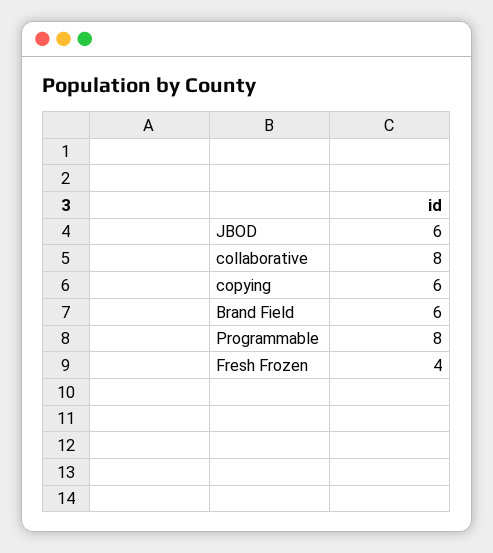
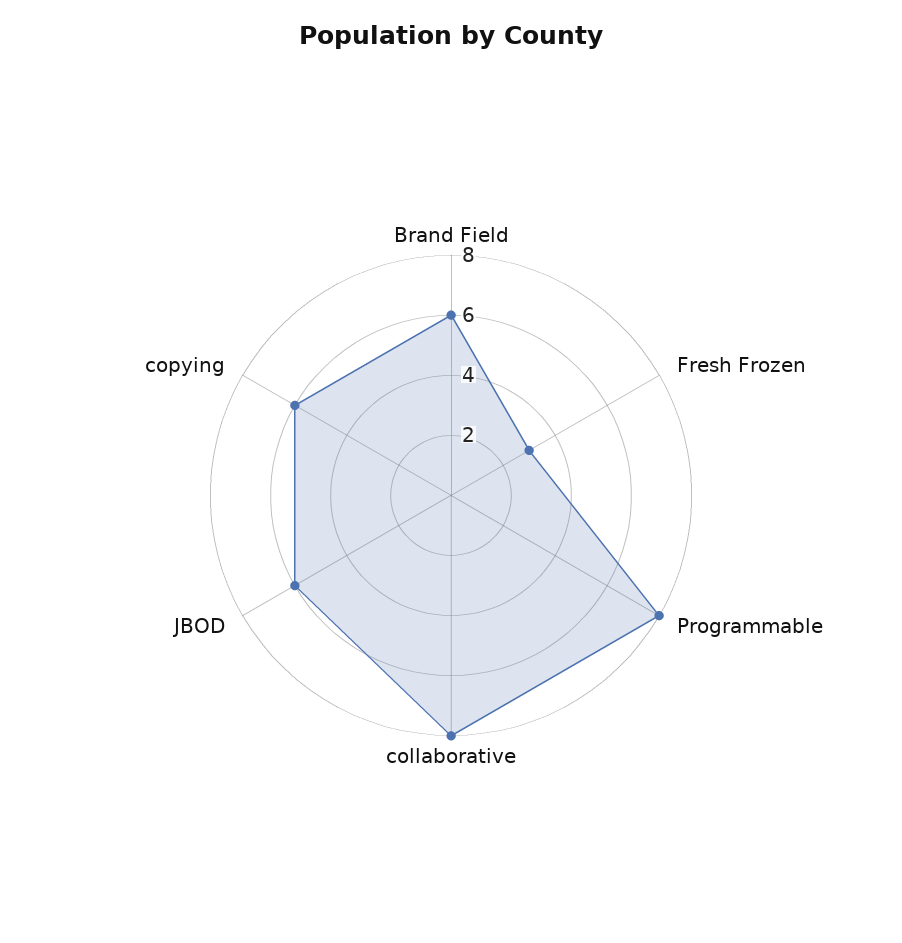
Fresh Frozen: 4 -> 3

